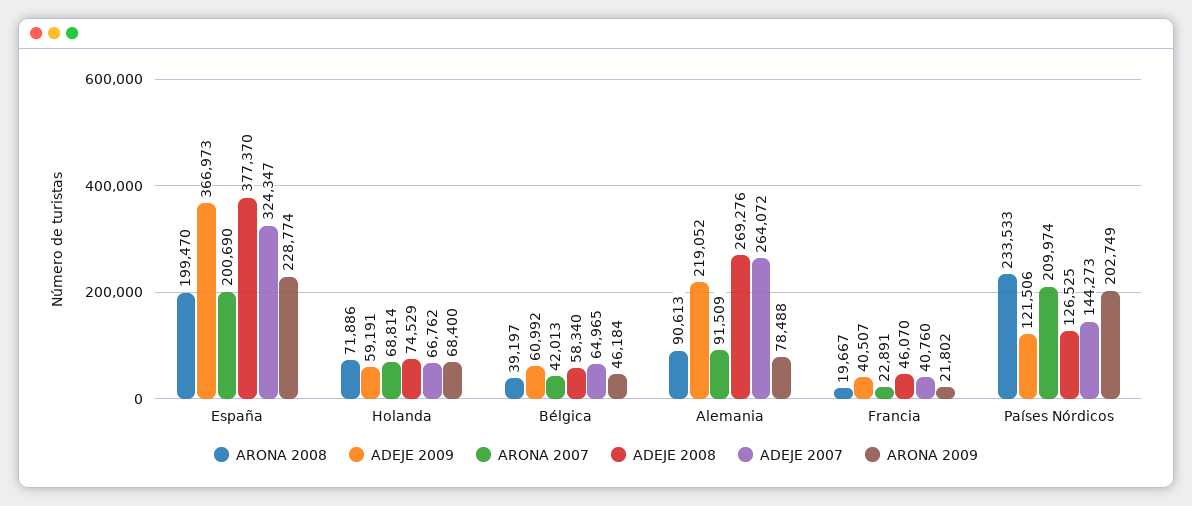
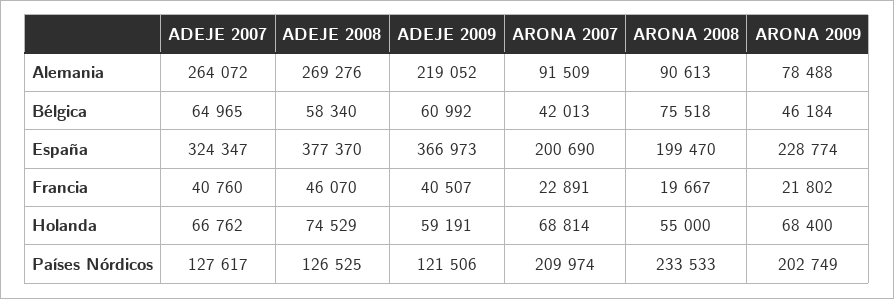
ARONA 2008, Holanda: 71886 -> 55000
ARONA 2008, Bélgica: 39197 -> 75518
ADEJE 2007, Países Nórdicos: 144273 -> 127617

